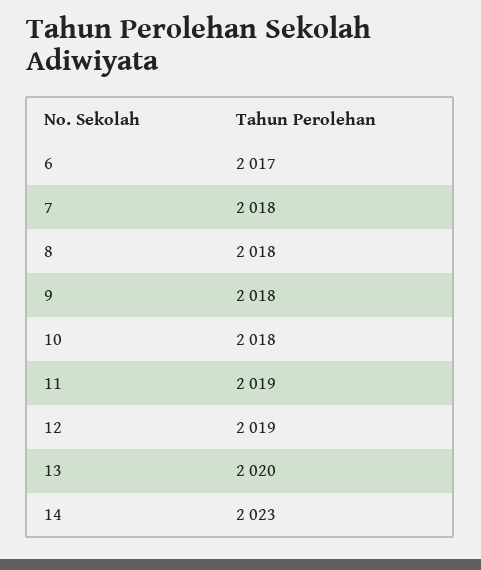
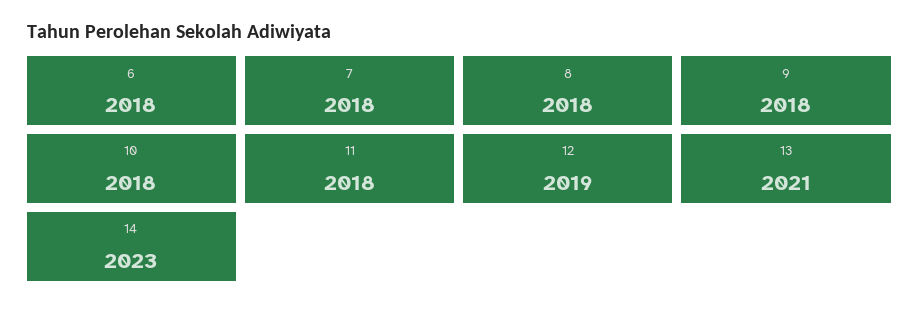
6: 2017 -> 2018
11: 2019 -> 2018
13: 2020 -> 2021

